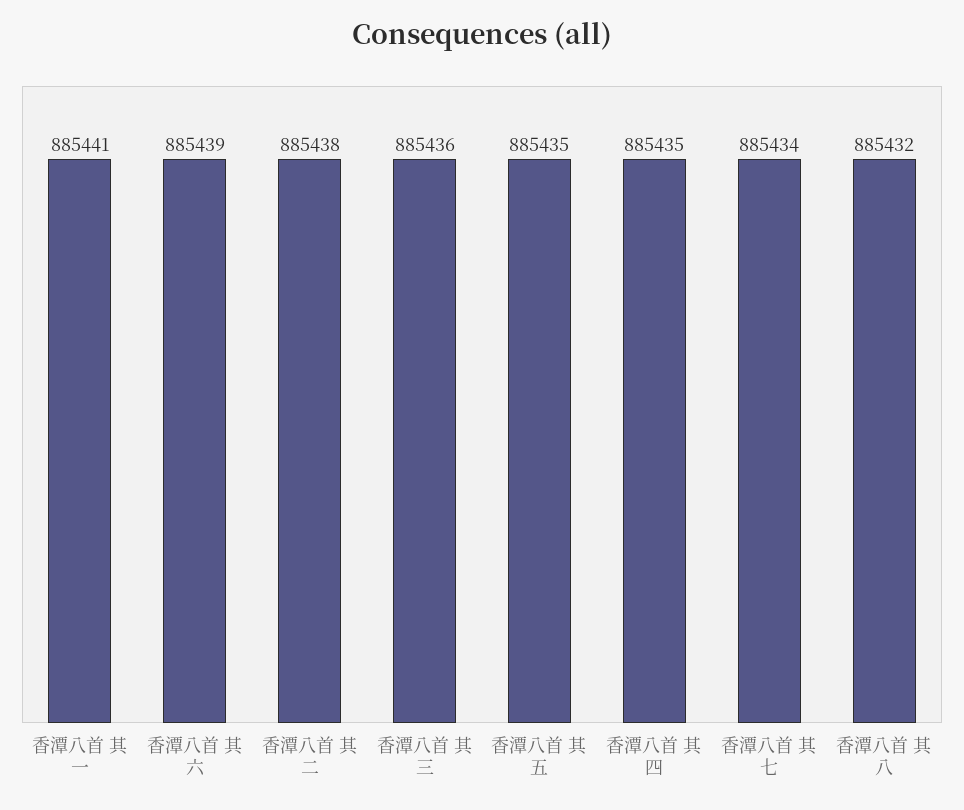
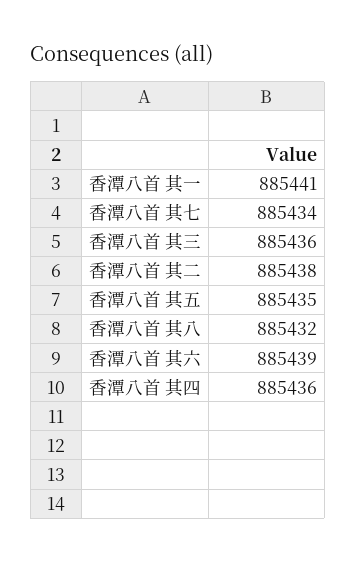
香潭八首 其四: 885435 -> 885436

